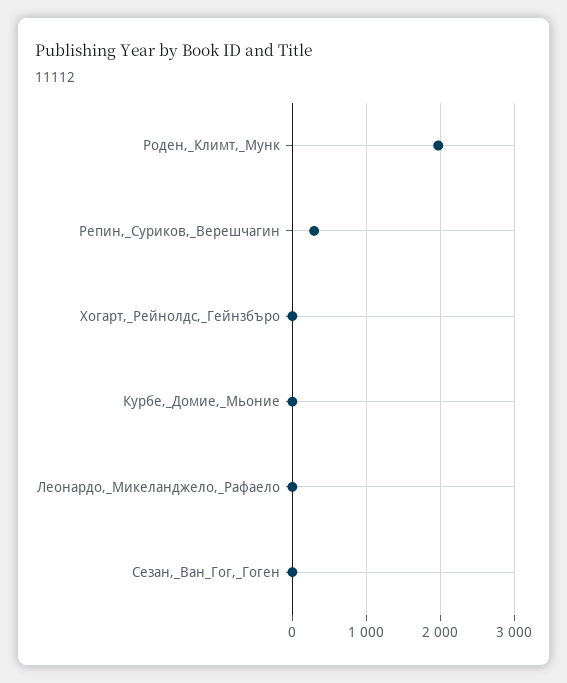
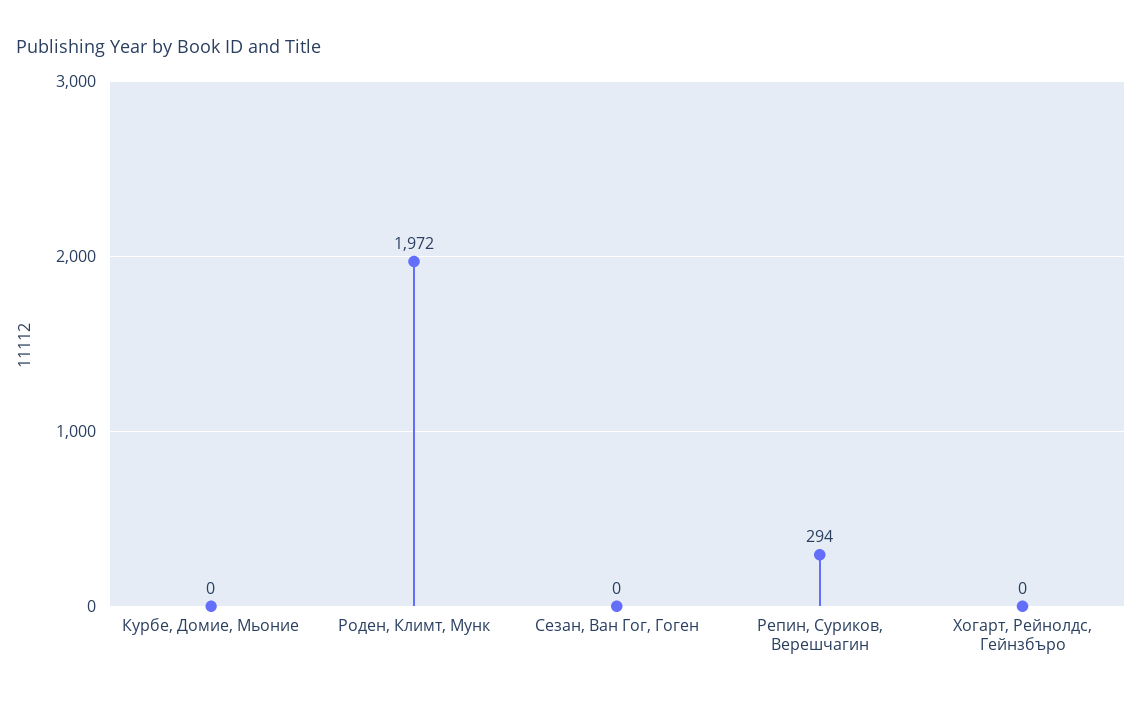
Леонардо,_Микеланджело,_Рафаело: 0 -> none

